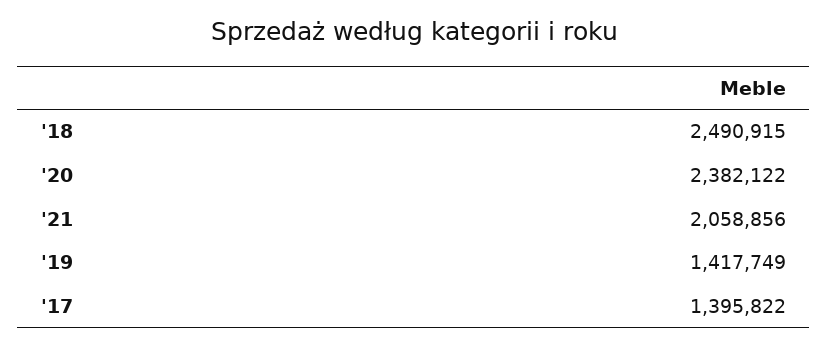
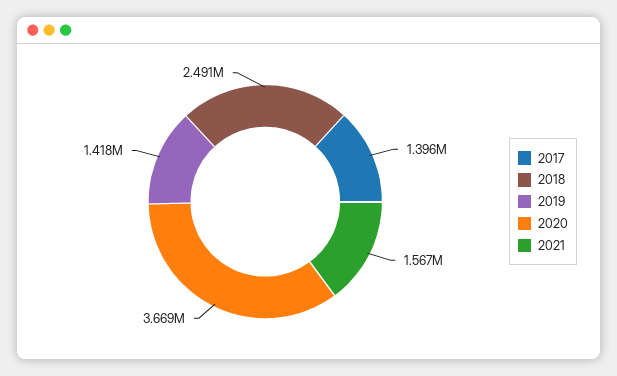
'20: 2382122 -> 3669000
'21: 2058856 -> 1567000

